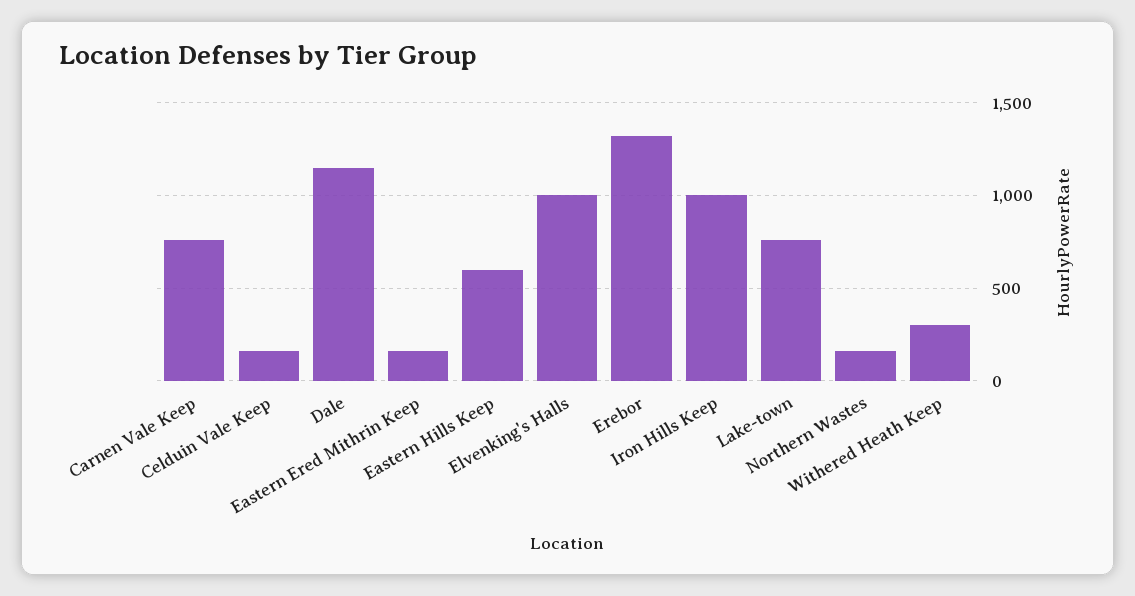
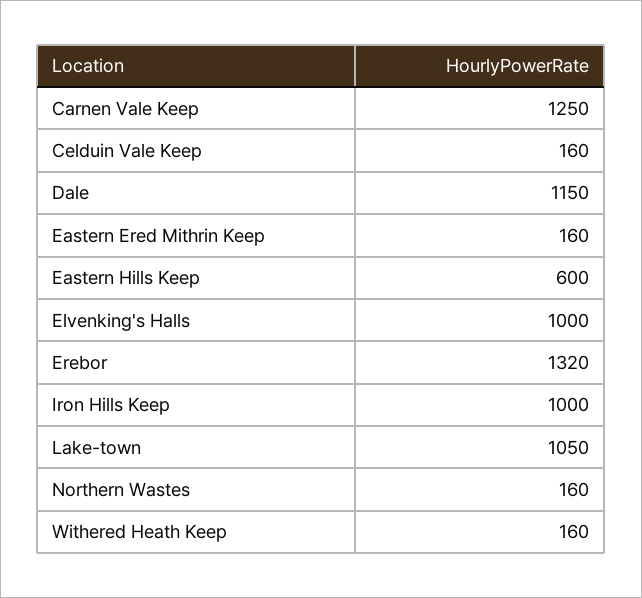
Carnen Vale Keep: 750 -> 1250
Lake-town: 750 -> 1050
Withered Heath Keep: 300 -> 160

